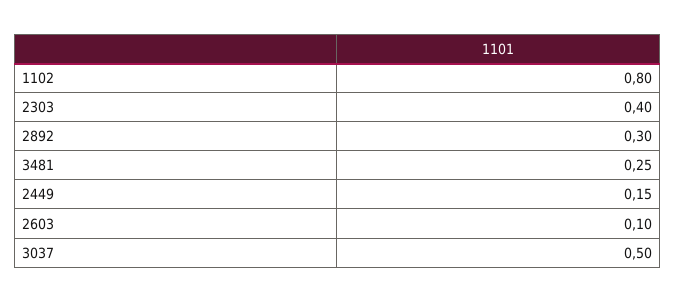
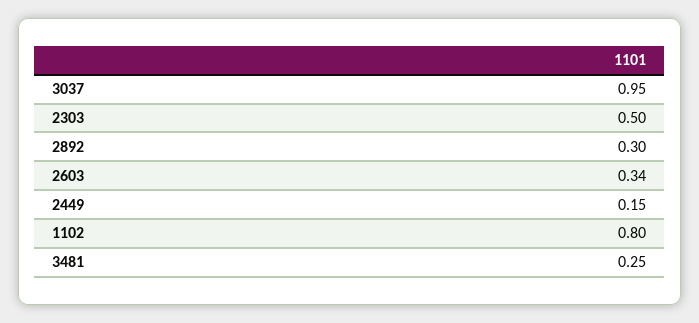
2303: 0.4 -> 0.5
2603: 0.1 -> 0.34
3037: 0.5 -> 0.95

